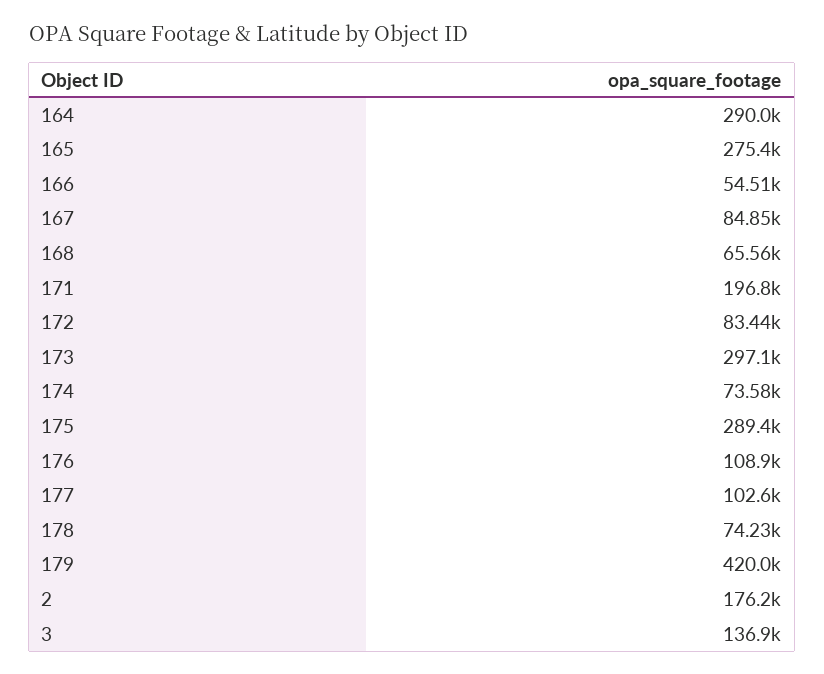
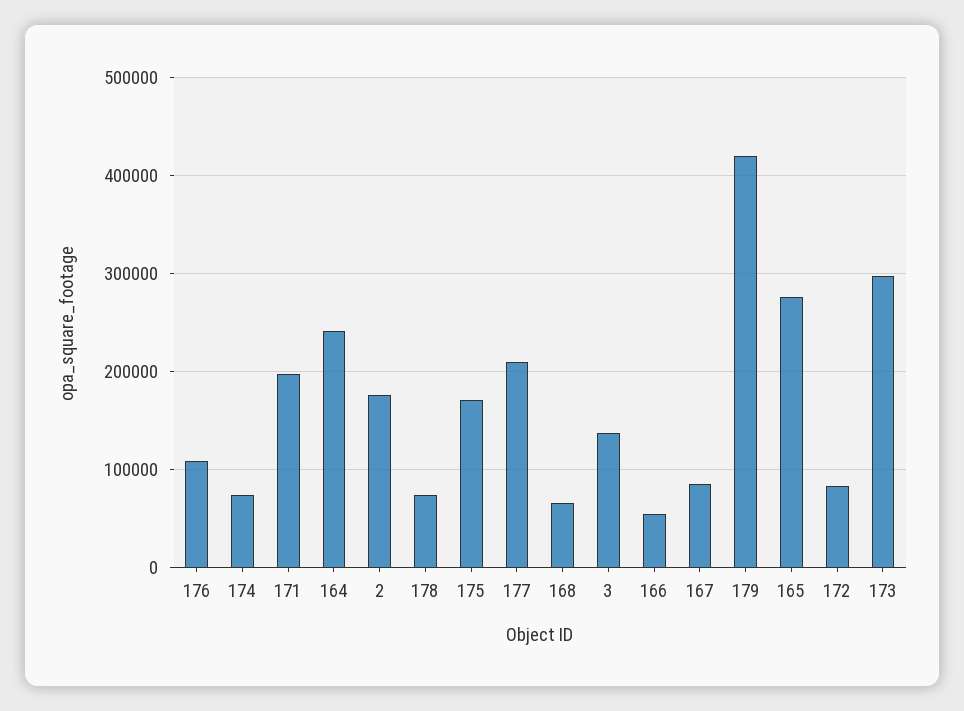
164: 290000 -> 240000
175: 289400 -> 170000
177: 102600 -> 210000

